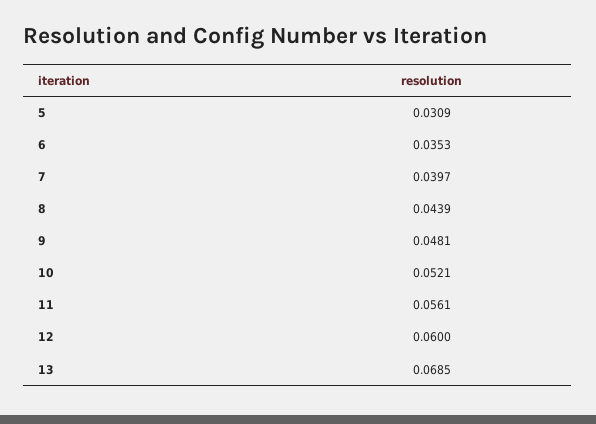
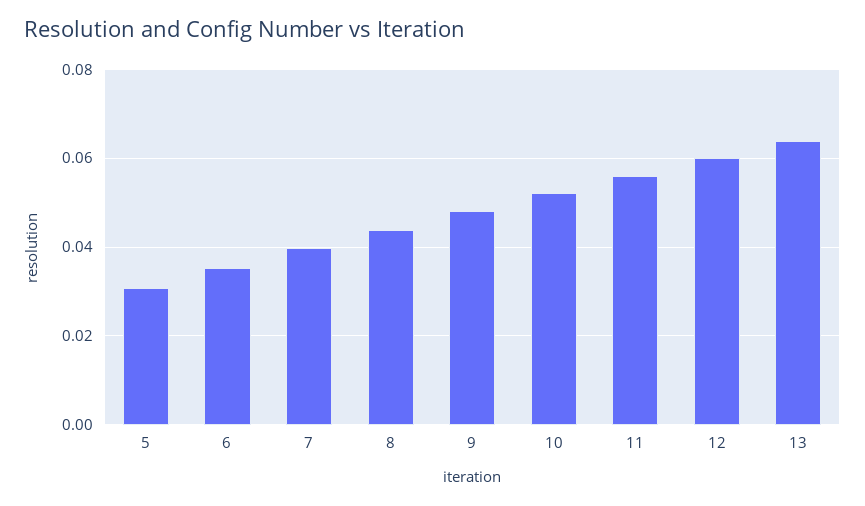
13: 0.0685 -> 0.064

